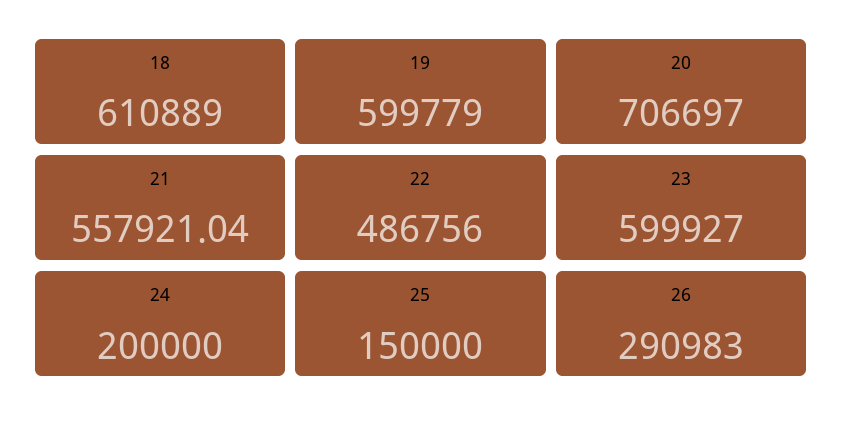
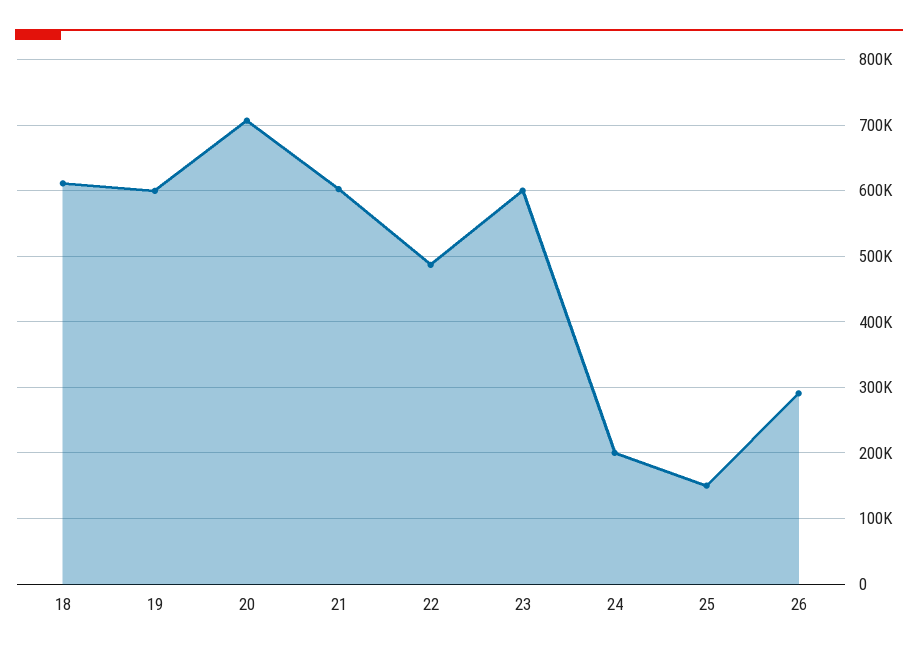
21: 557921.04 -> 600000

